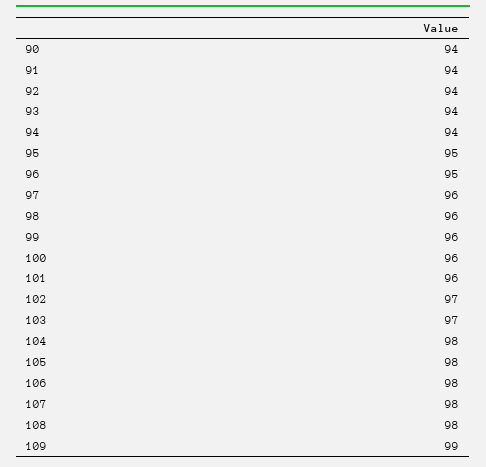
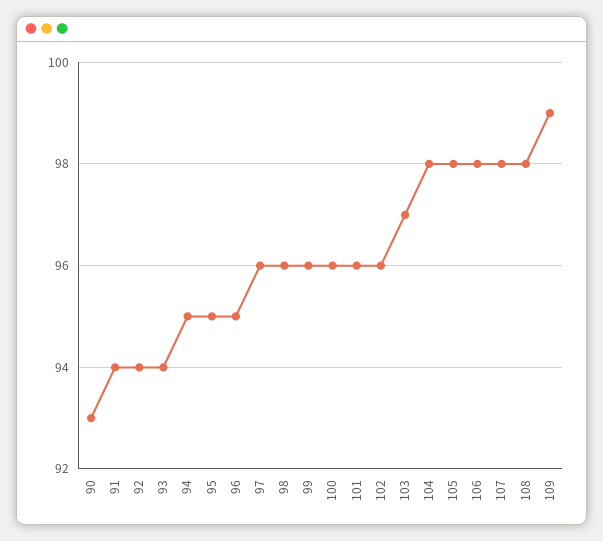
90: 94 -> 93
94: 94 -> 95
102: 97 -> 96

